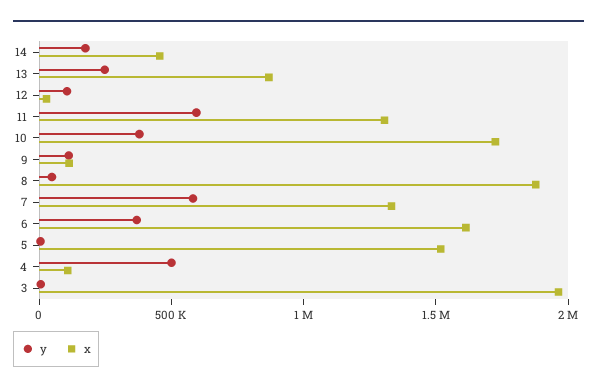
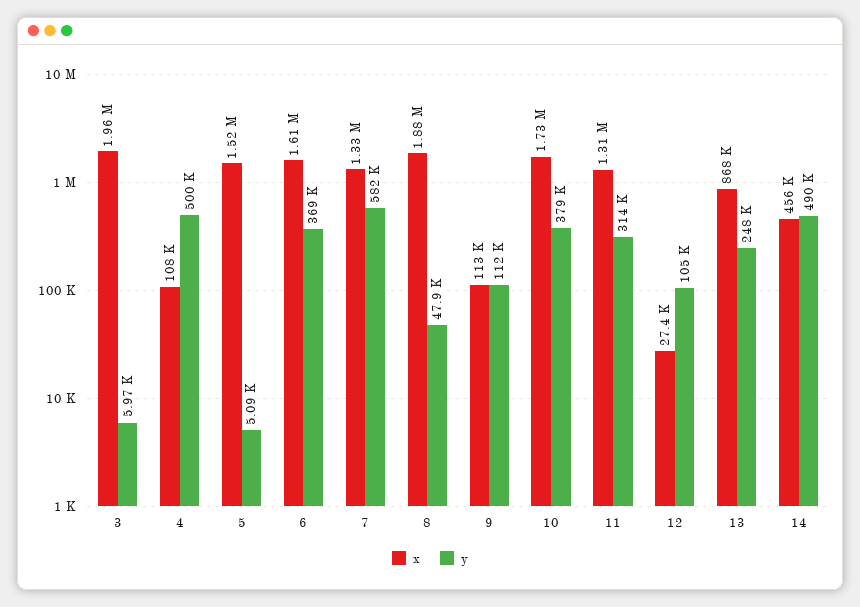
y, 14: 200000 -> 490000
y, 11: 600000 -> 314000

